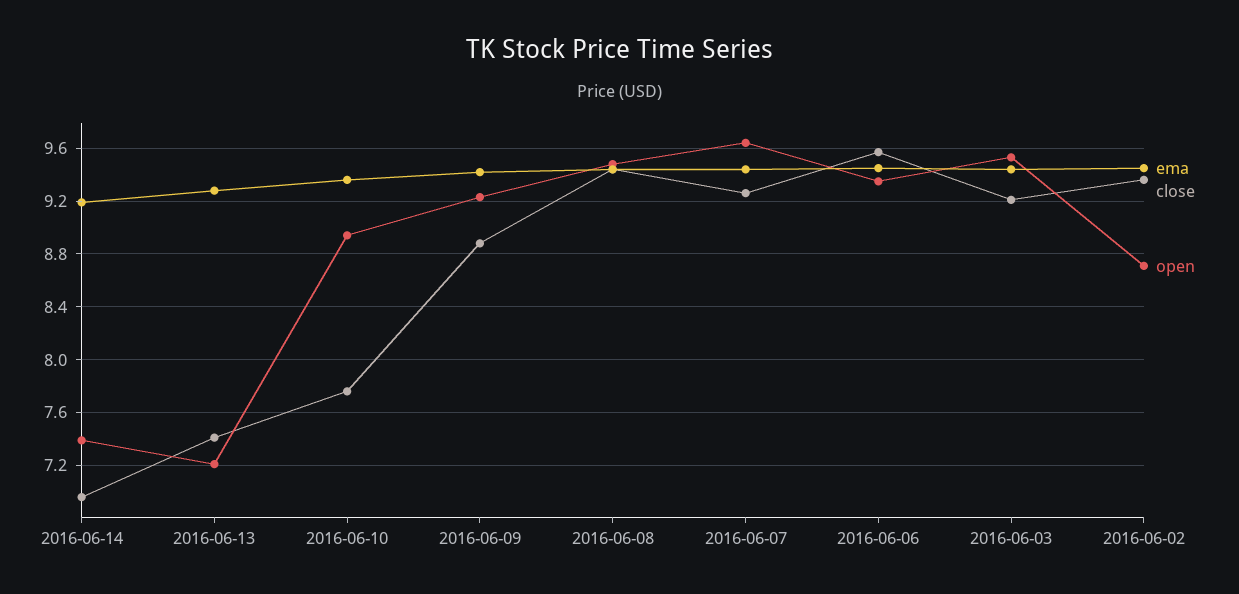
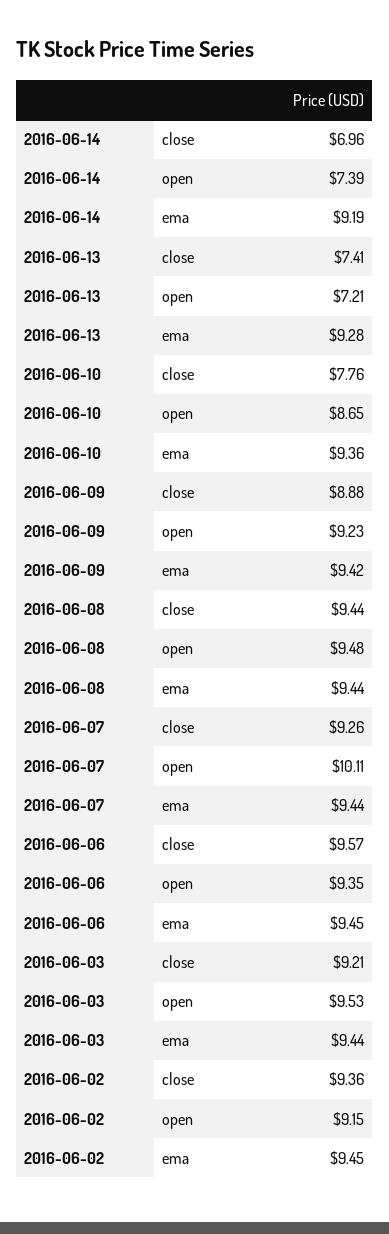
open, 2016-06-10: 8.95 -> 8.65
open, 2016-06-07: 9.65 -> 10.11
open, 2016-06-02: 8.7 -> 9.15

